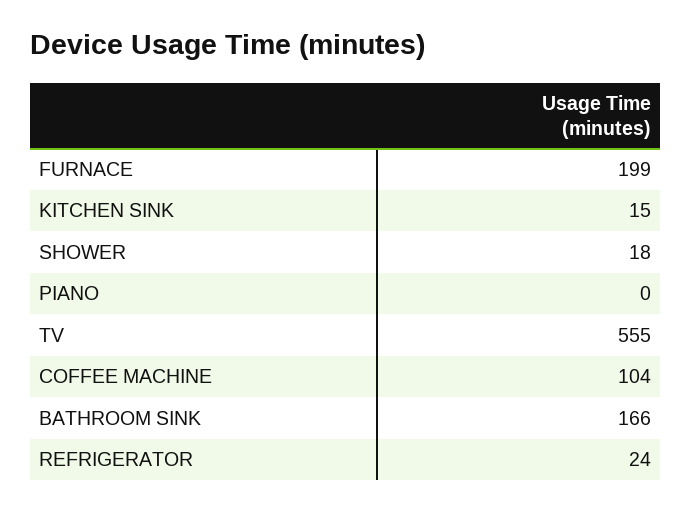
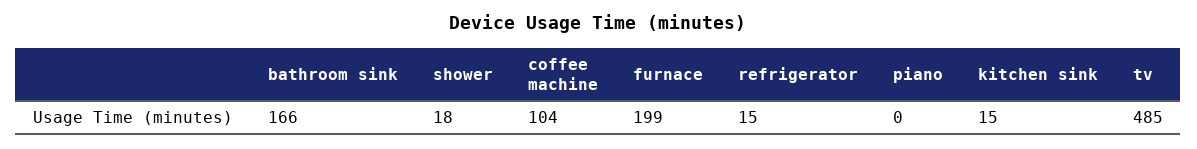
TV: 555 -> 485
REFRIGERATOR: 24 -> 15

